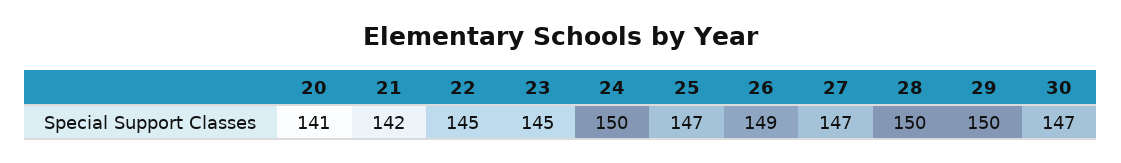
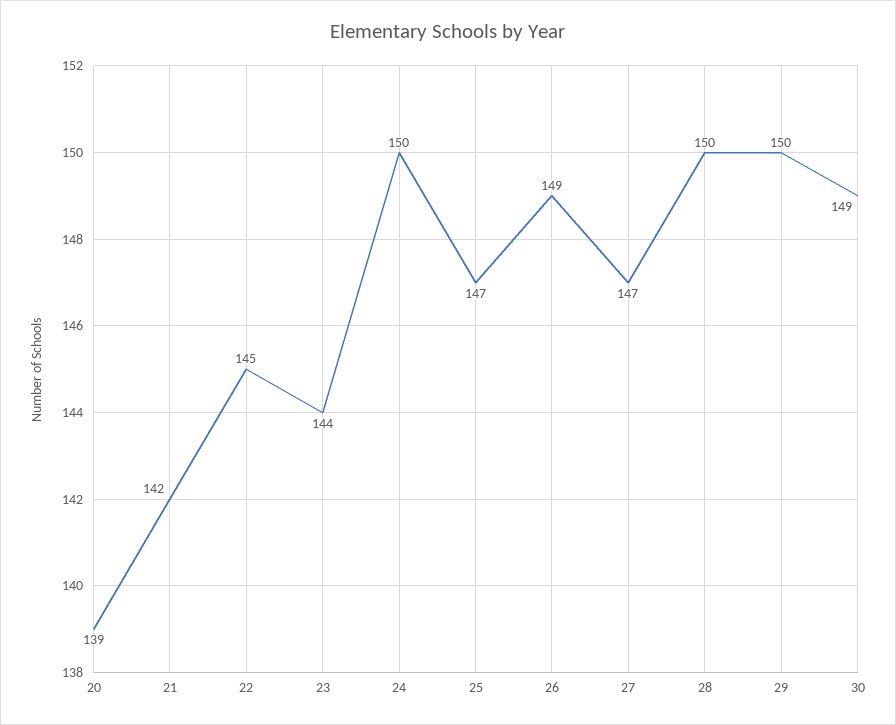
20: 141 -> 139
23: 145 -> 144
30: 147 -> 149

